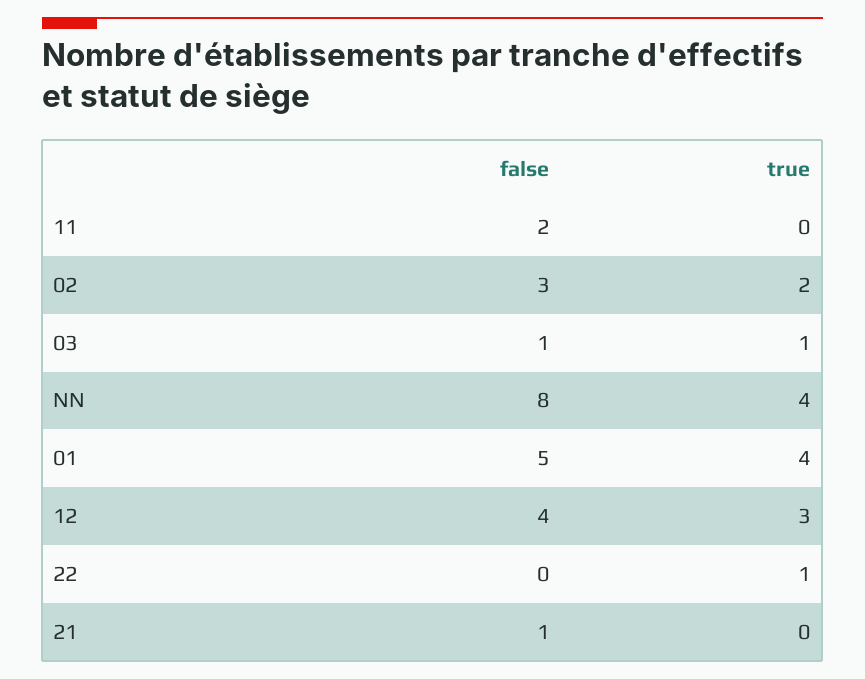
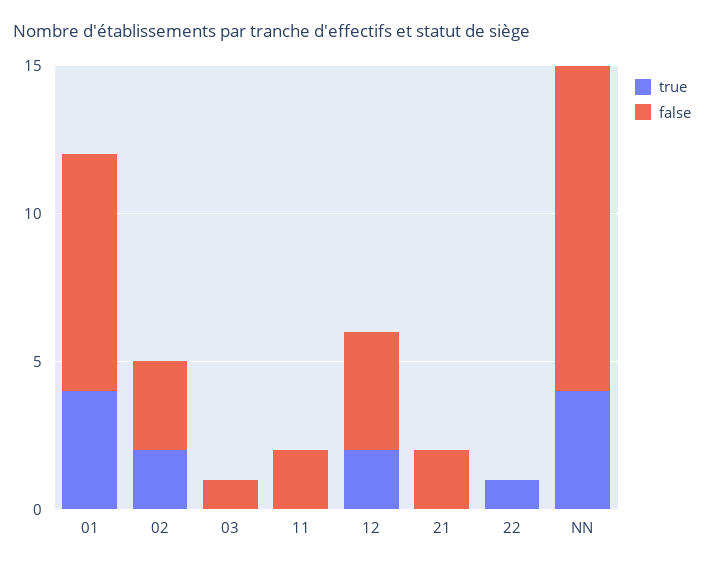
true, 03: 1 -> 0
false, NN: 8 -> 11
false, 01: 5 -> 8
true, 12: 3 -> 2
false, 21: 1 -> 2

